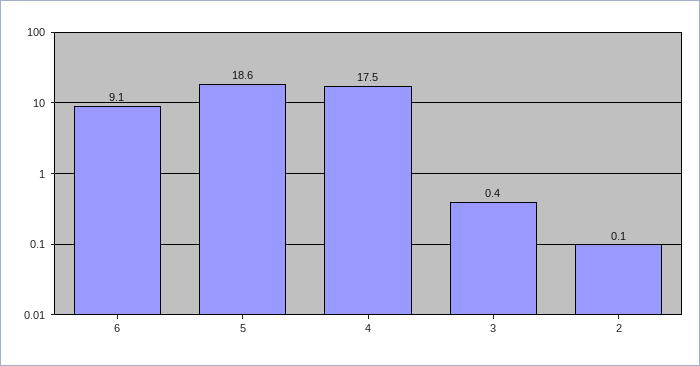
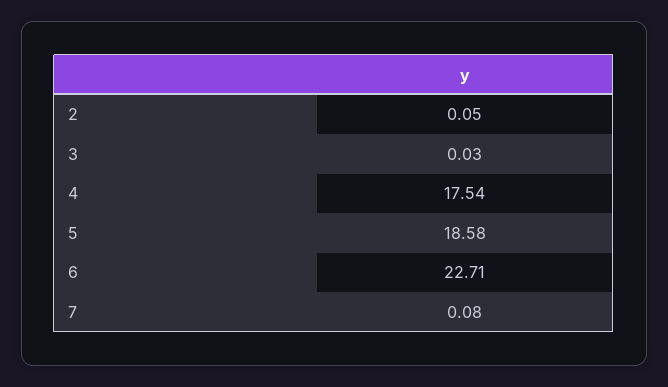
6: 9.1 -> 22.71
3: 0.4 -> 0.03
7: none -> 0.08

